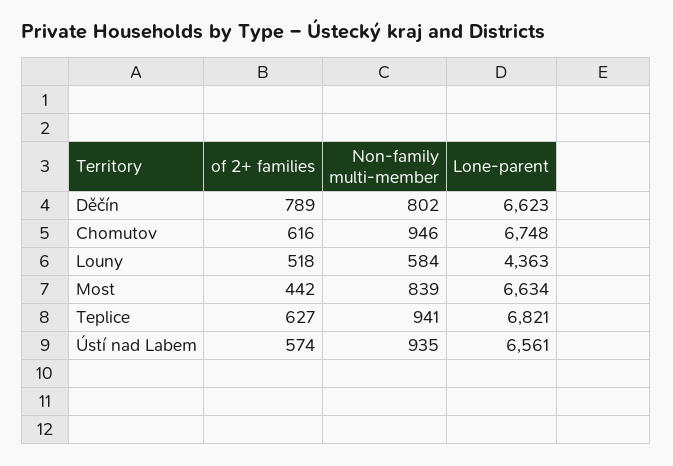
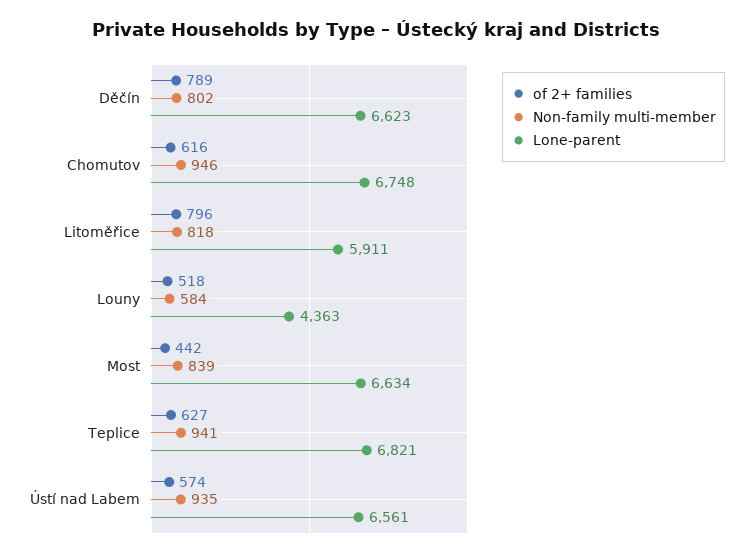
of 2+ families, Litoměřice: none -> 796
Non-family multi-member, Litoměřice: none -> 818
Lone-parent, Litoměřice: none -> 5911

